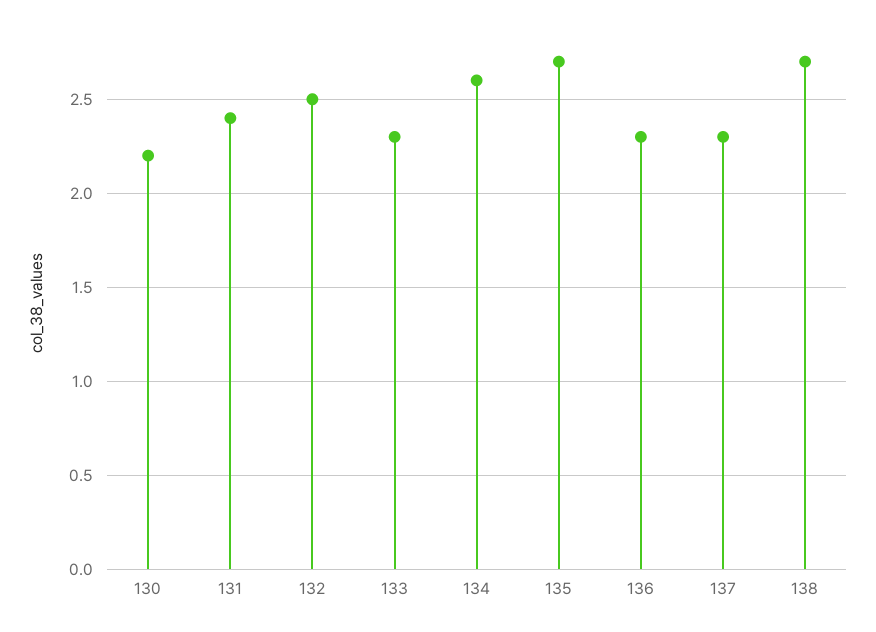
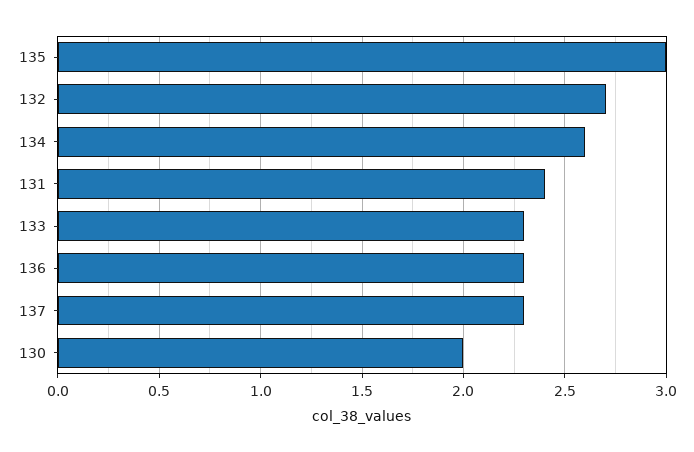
130: 2.2 -> 2
132: 2.5 -> 2.7
135: 2.7 -> 3
138: 2.7 -> none

